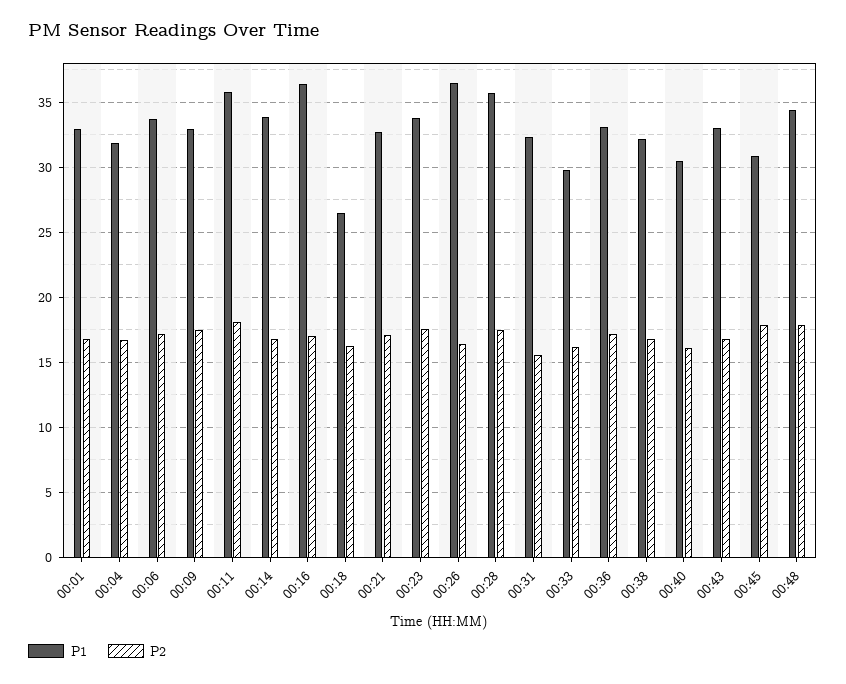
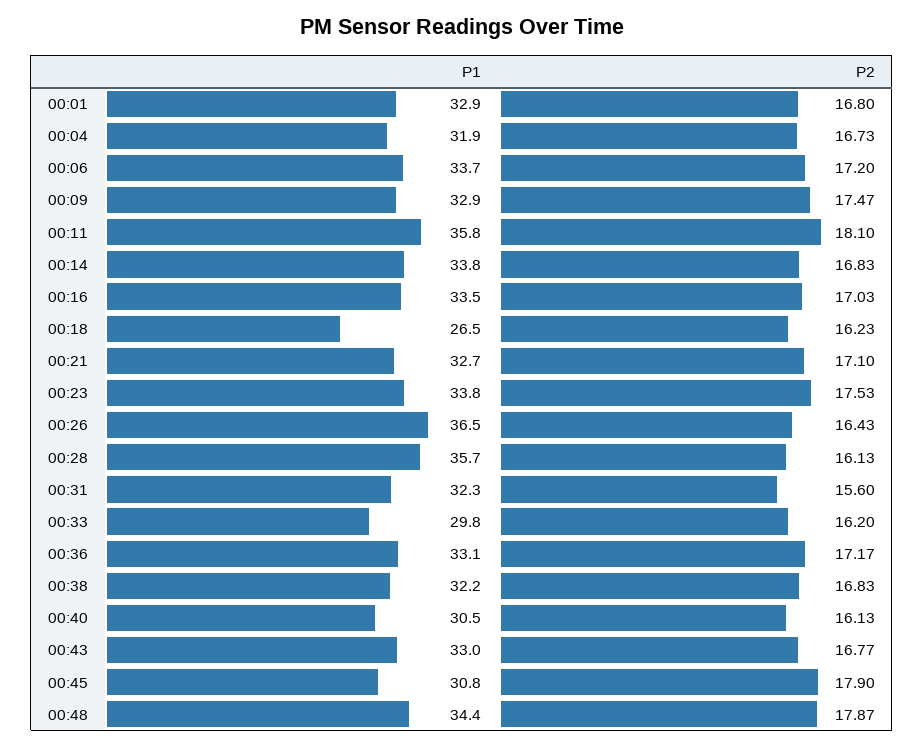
P1, 00:16: 36.5 -> 33.5
P2, 00:28: 17.5 -> 16.13

